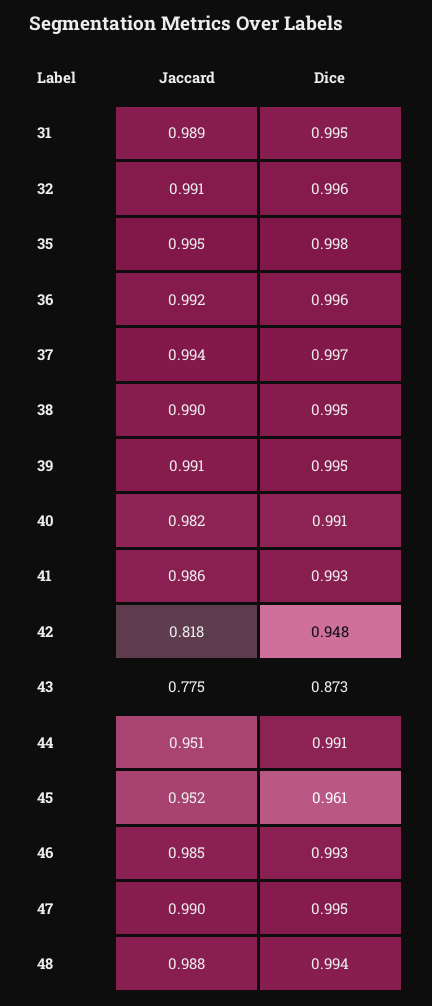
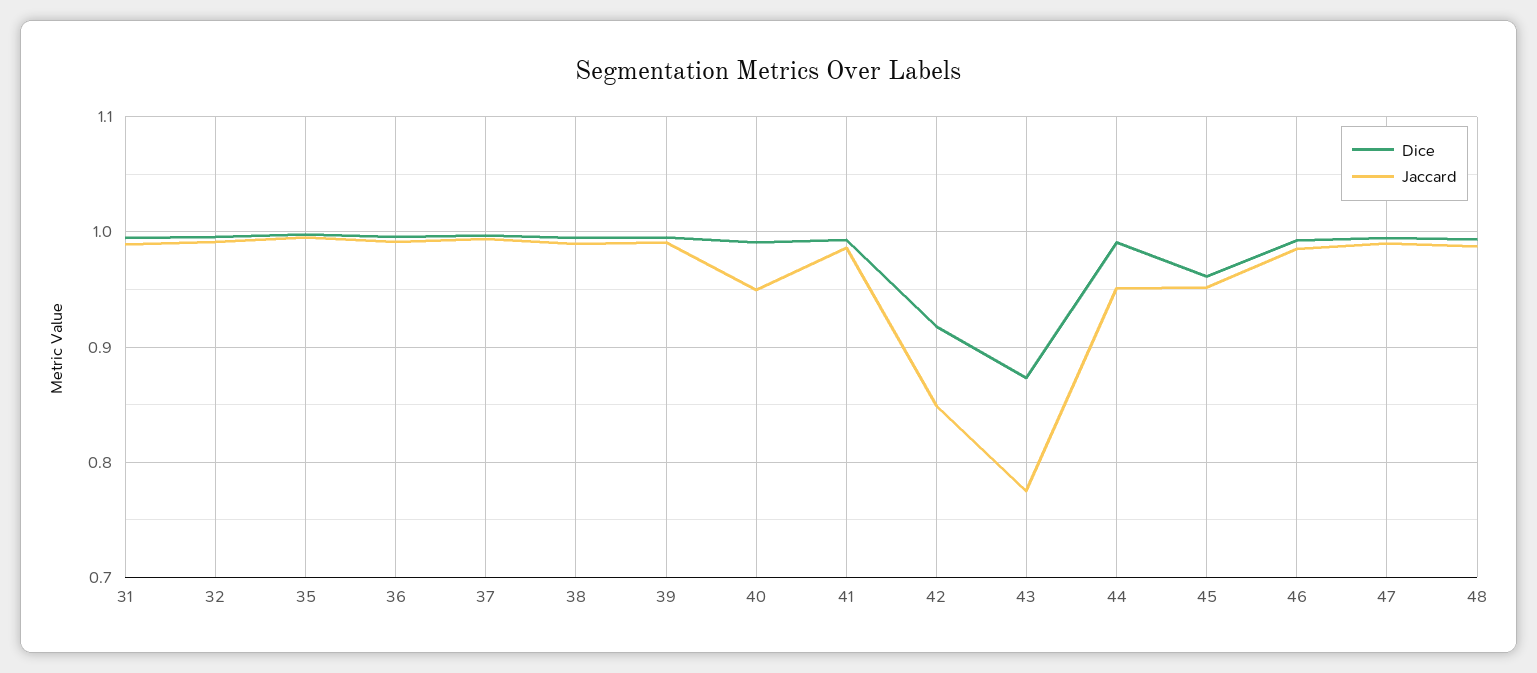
Jaccard, 40: 0.982 -> 0.95
Jaccard, 42: 0.818 -> 0.85
Dice, 42: 0.948 -> 0.92

